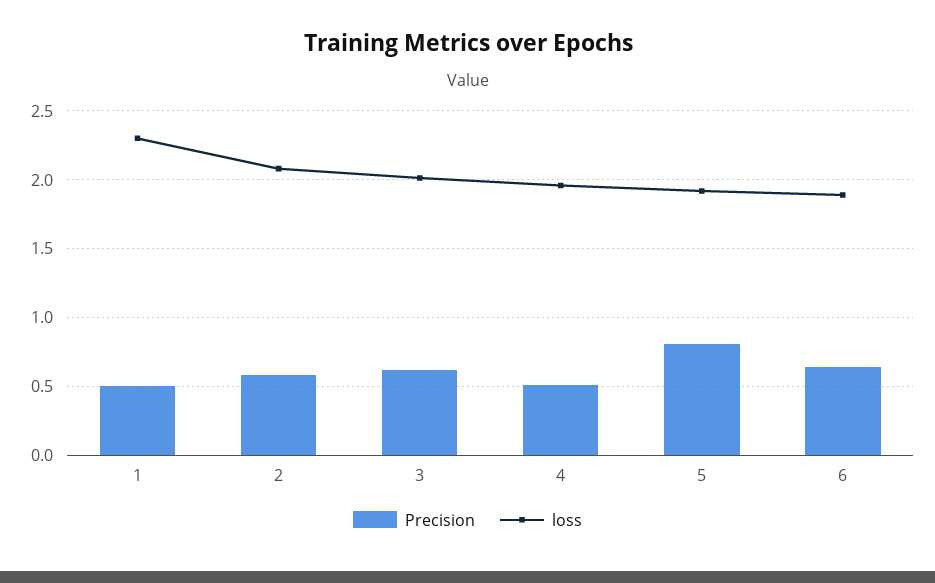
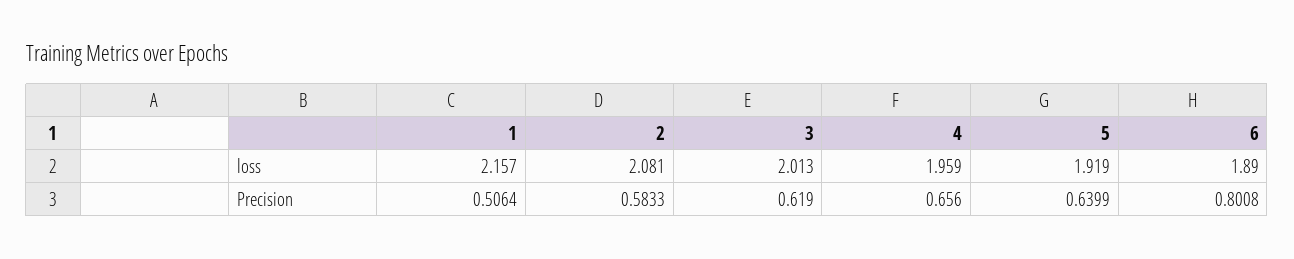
loss, 1: 2.3 -> 2.157
Precision, 4: 0.5 -> 0.656
Precision, 5: 0.8 -> 0.6399
Precision, 6: 0.65 -> 0.8008

